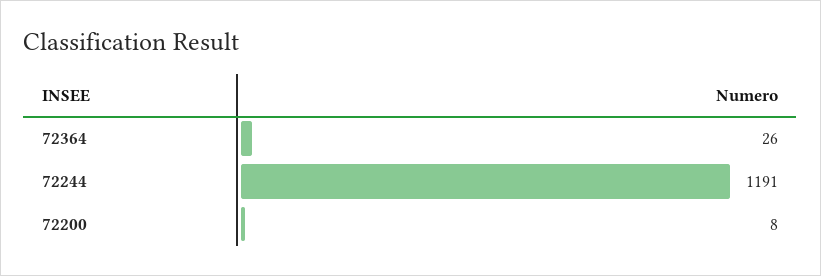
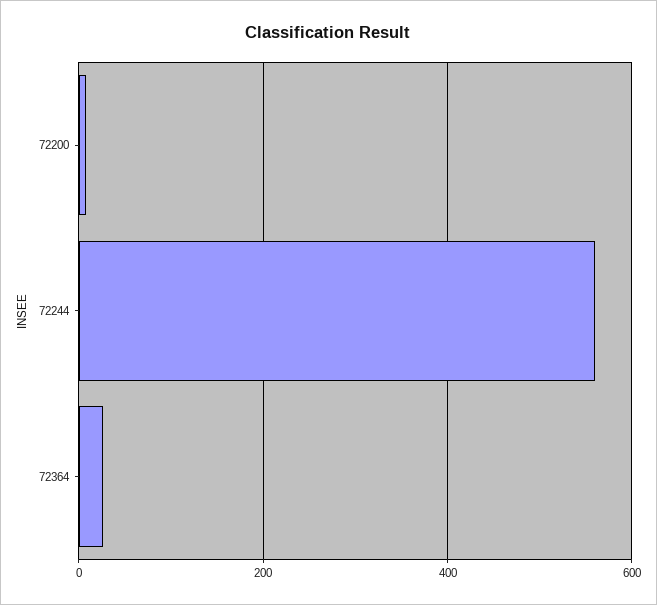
72244: 1191 -> 560

